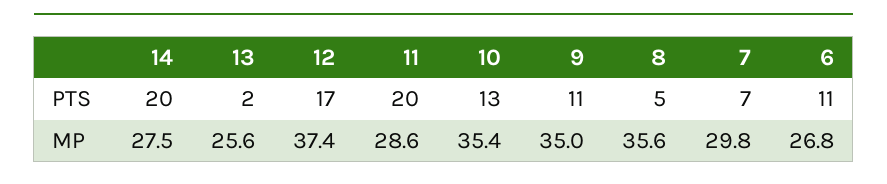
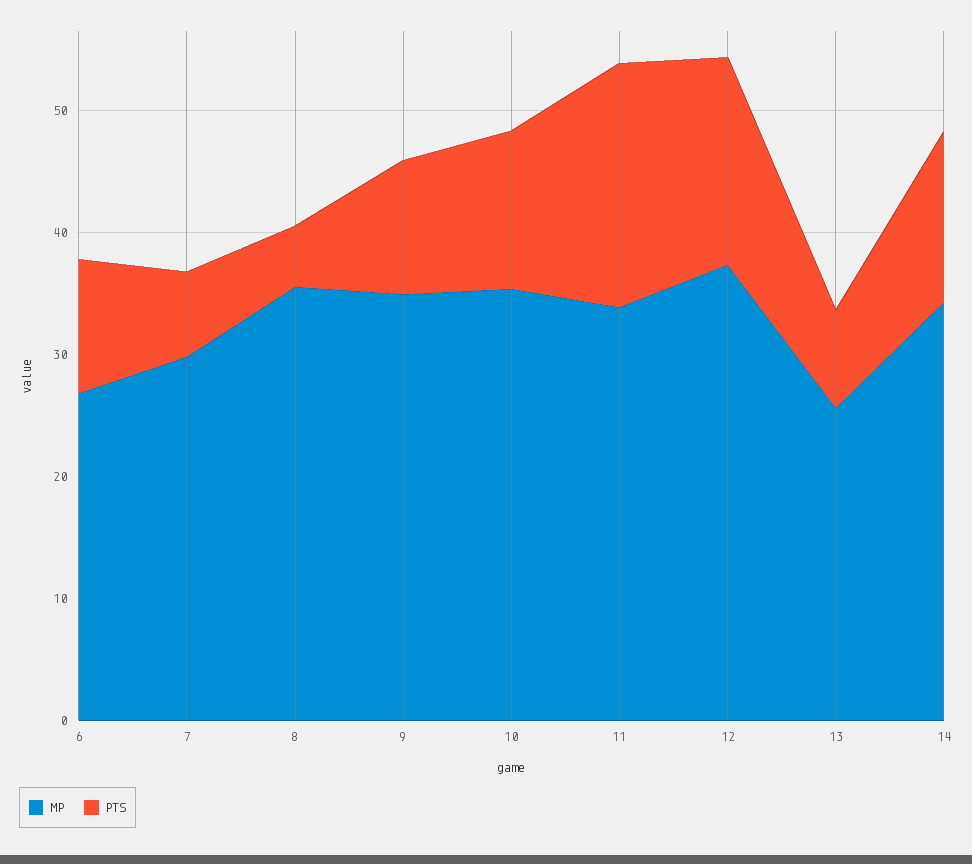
PTS, 14: 20 -> 14
PTS, 13: 2 -> 8
MP, 14: 27.5 -> 34
MP, 11: 28.6 -> 34

